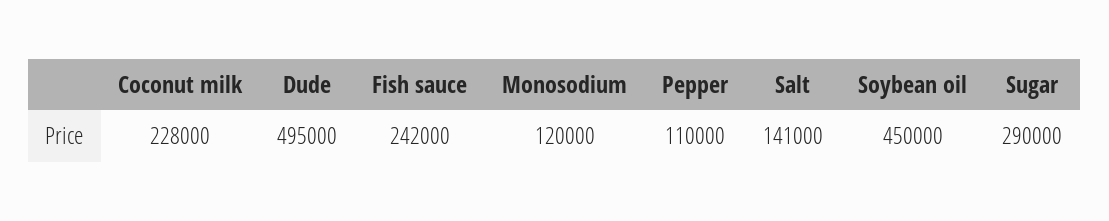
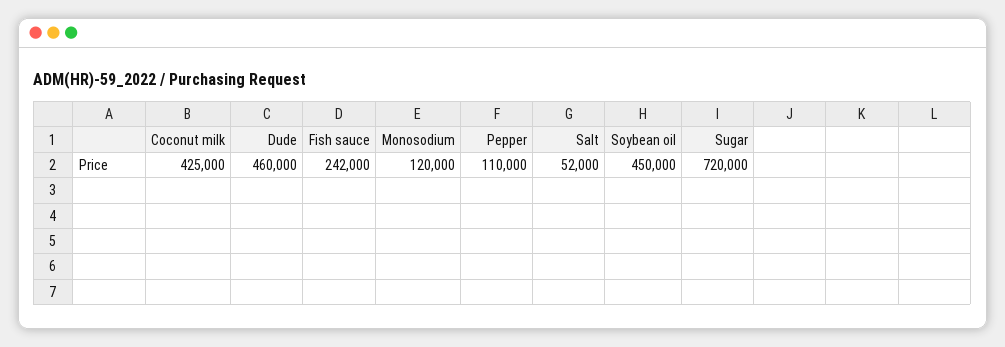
Coconut milk: 228000 -> 425000
Dude: 495000 -> 460000
Salt: 141000 -> 52000
Sugar: 290000 -> 720000

